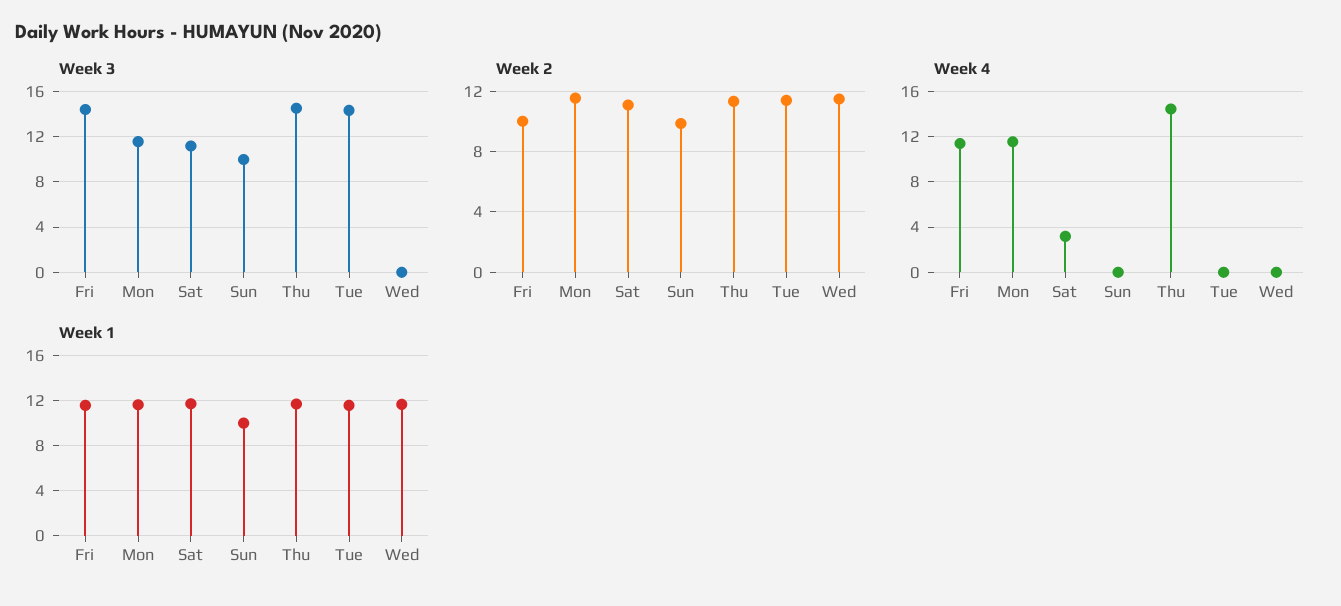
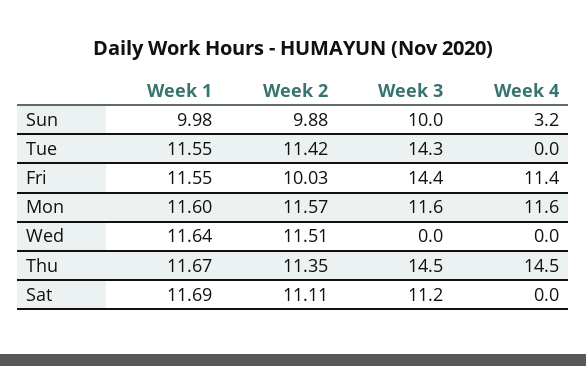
Week 4, Sat: 3 -> 0
Week 4, Sun: 0 -> 3.2

